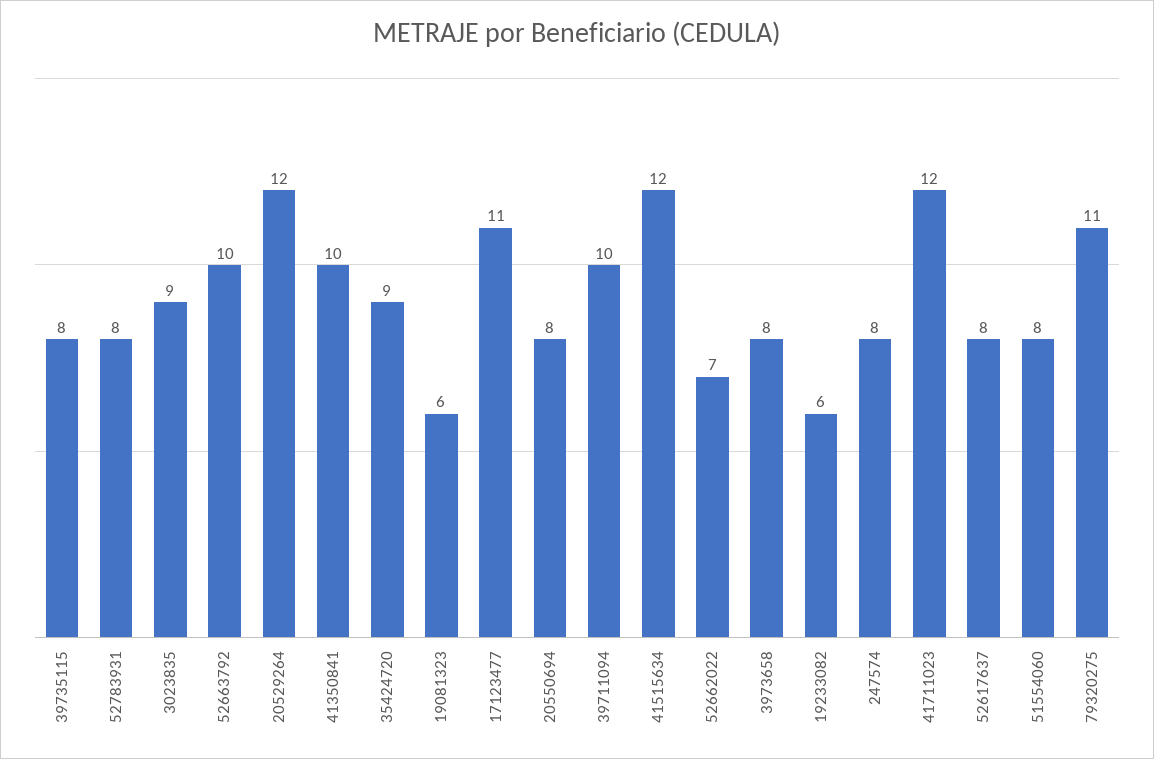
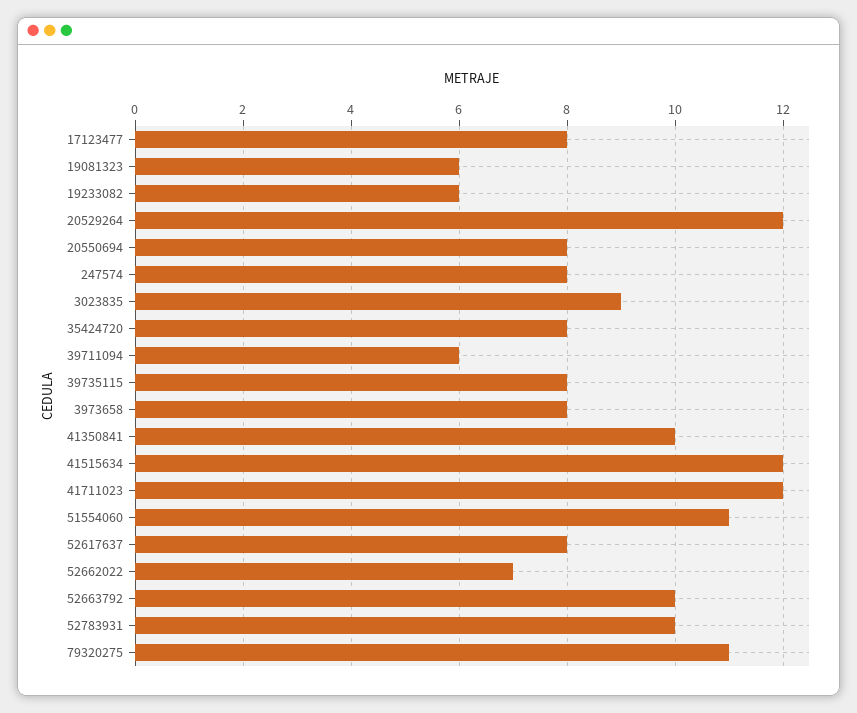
52783931: 8 -> 10
35424720: 9 -> 8
17123477: 11 -> 8
39711094: 10 -> 6
51554060: 8 -> 11

